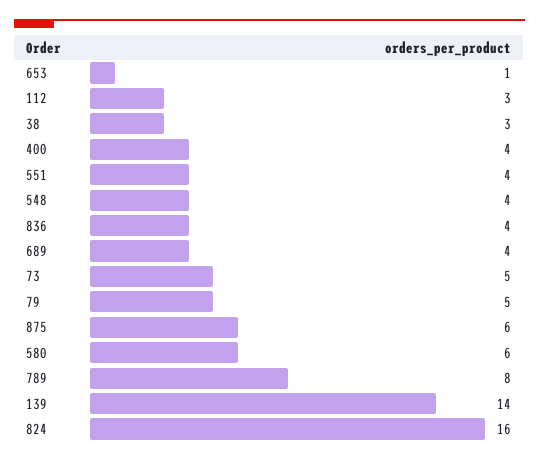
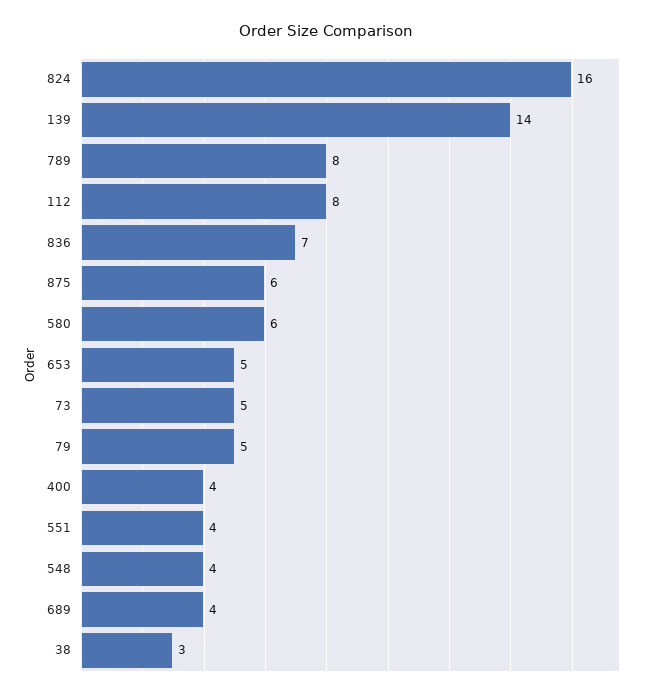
653: 1 -> 5
112: 3 -> 8
836: 4 -> 7

